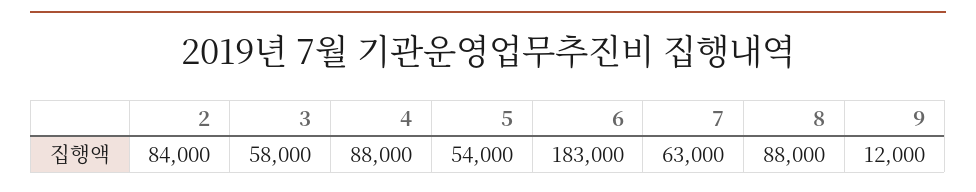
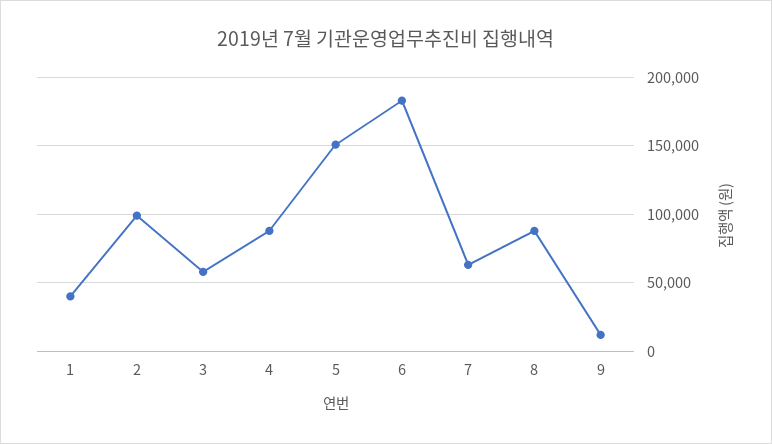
2: 84000 -> 100000
5: 54000 -> 150000
1: none -> 40000

